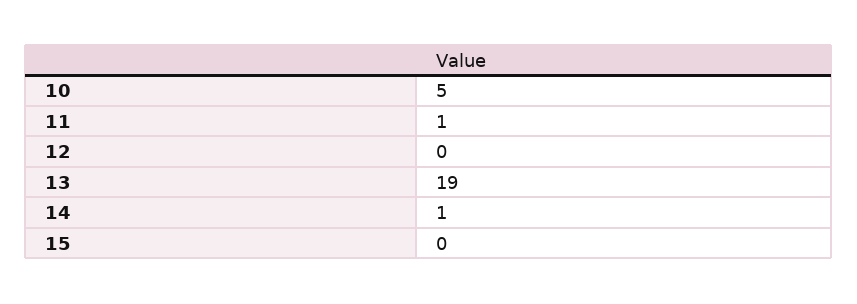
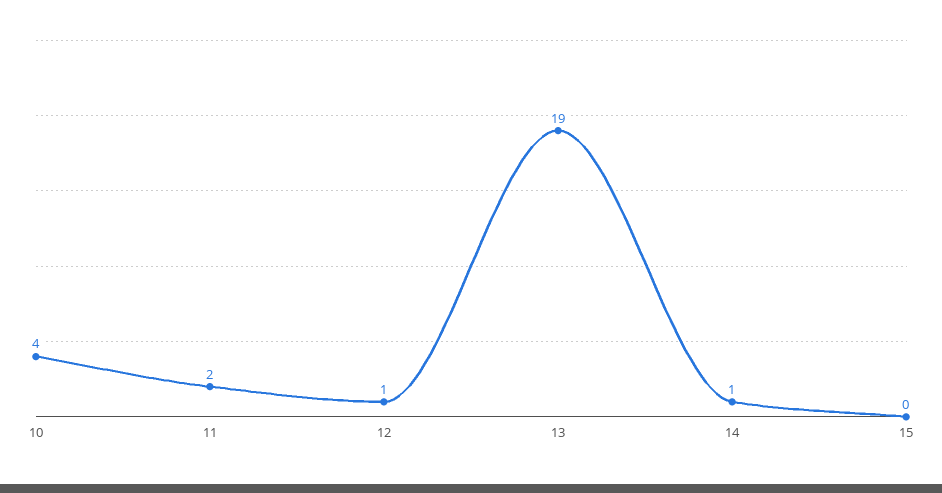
10: 5 -> 4
11: 1 -> 2
12: 0 -> 1

